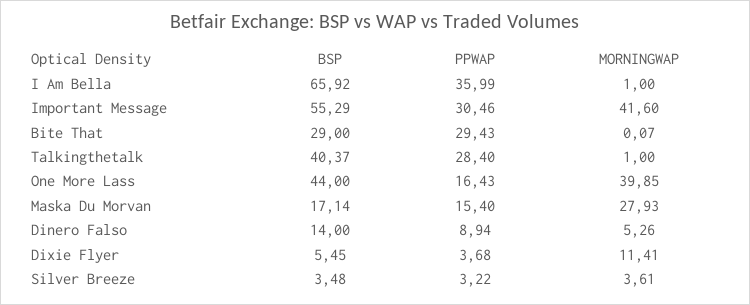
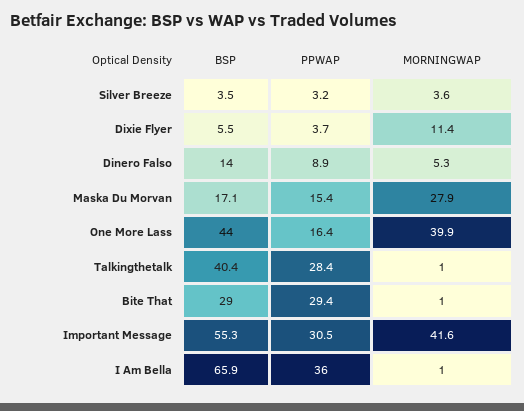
MORNINGWAP, Bite That: 0.07 -> 1

